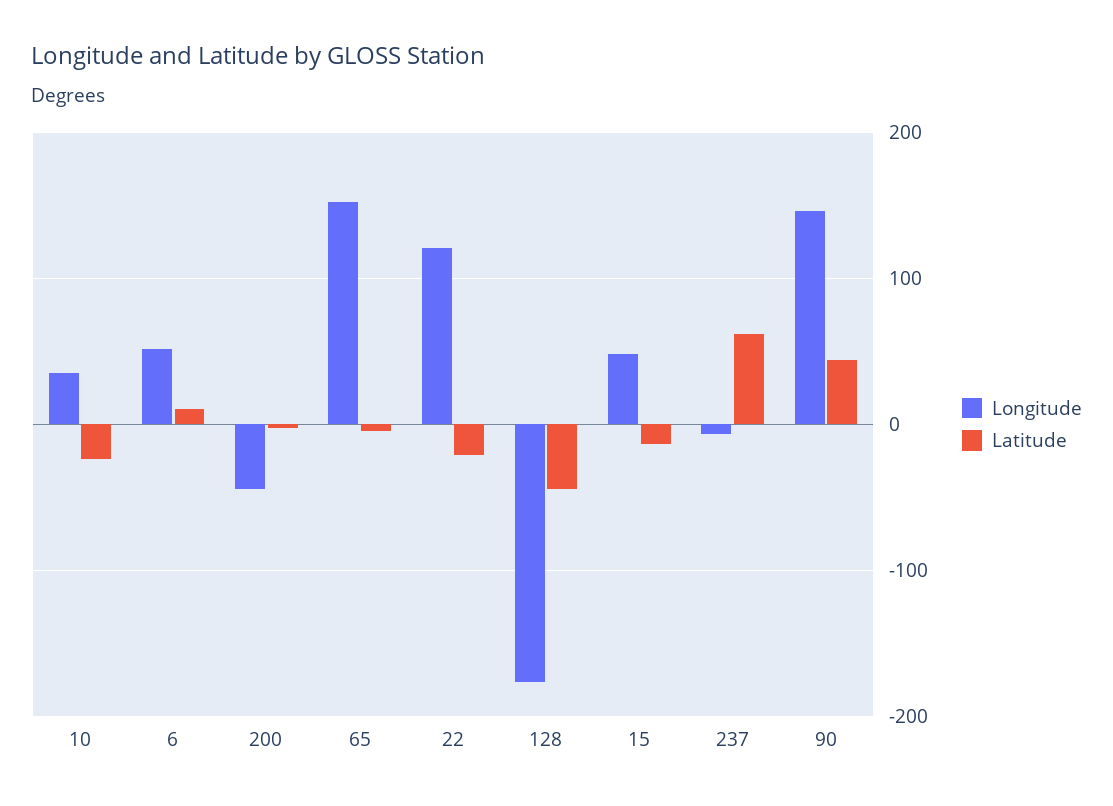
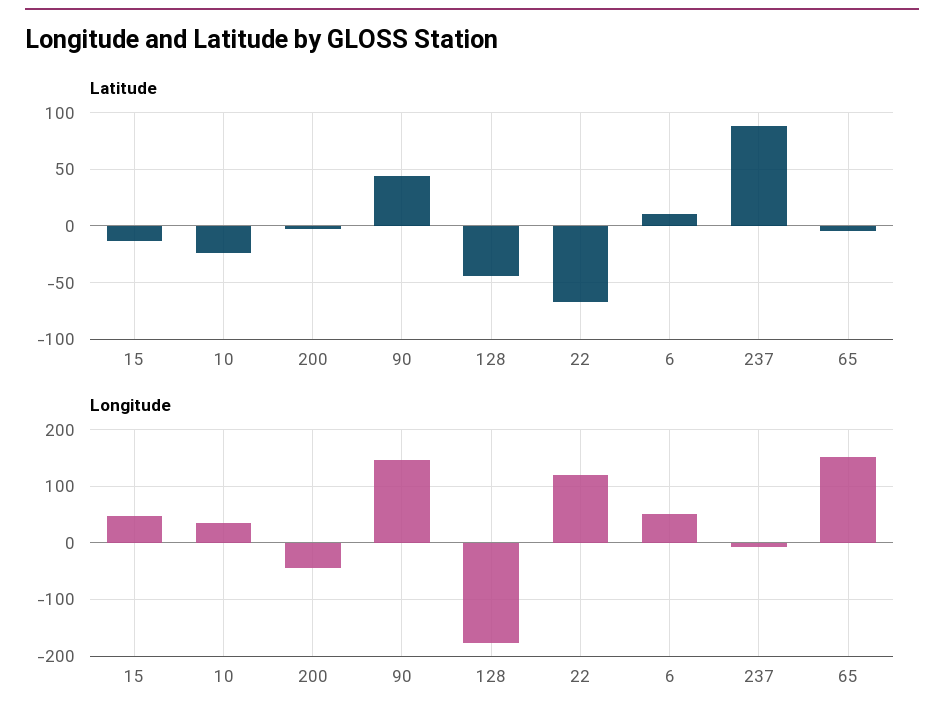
Latitude, 22: -20 -> -70
Latitude, 237: 60 -> 90

